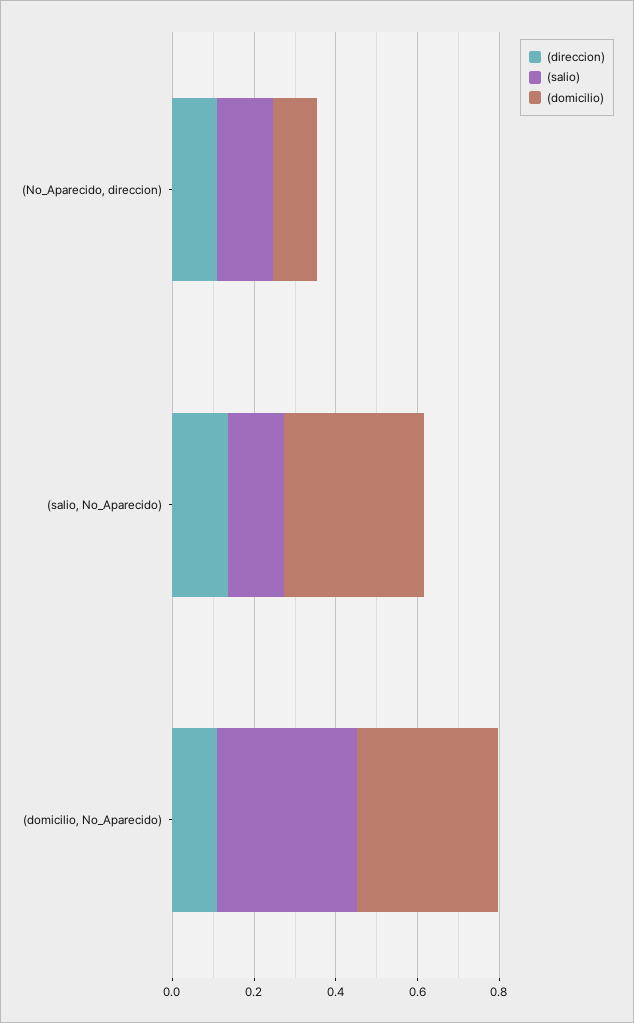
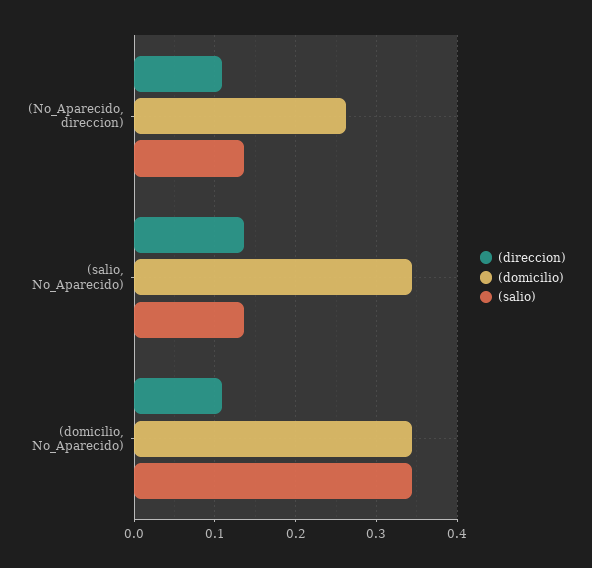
(domicilio), (No_Aparecido, direccion): 0.1 -> 0.26

